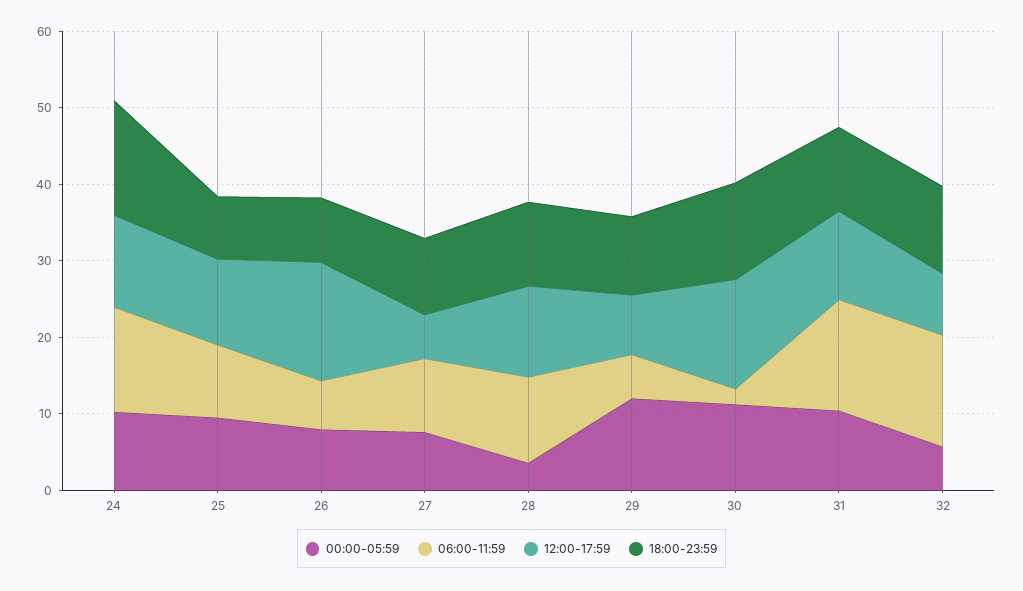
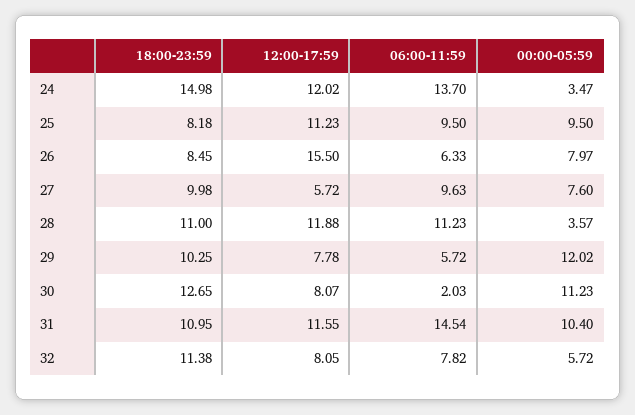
00:00-05:59, 24: 10 -> 3.47
12:00-17:59, 30: 14 -> 8.07
06:00-11:59, 32: 14 -> 7.82

